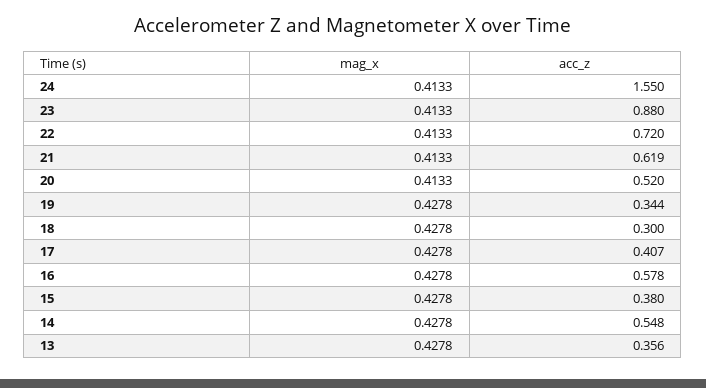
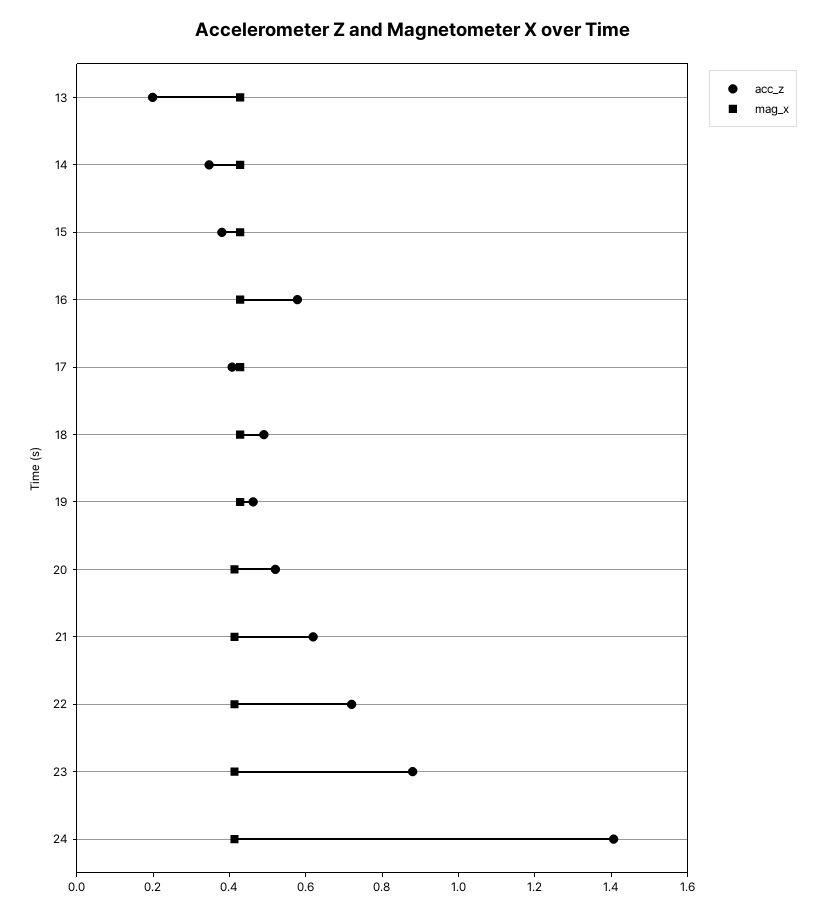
acc_z, 24: 1.55 -> 1.4
acc_z, 19: 0.344 -> 0.45
acc_z, 18: 0.3 -> 0.5
acc_z, 14: 0.548 -> 0.35
acc_z, 13: 0.356 -> 0.2

